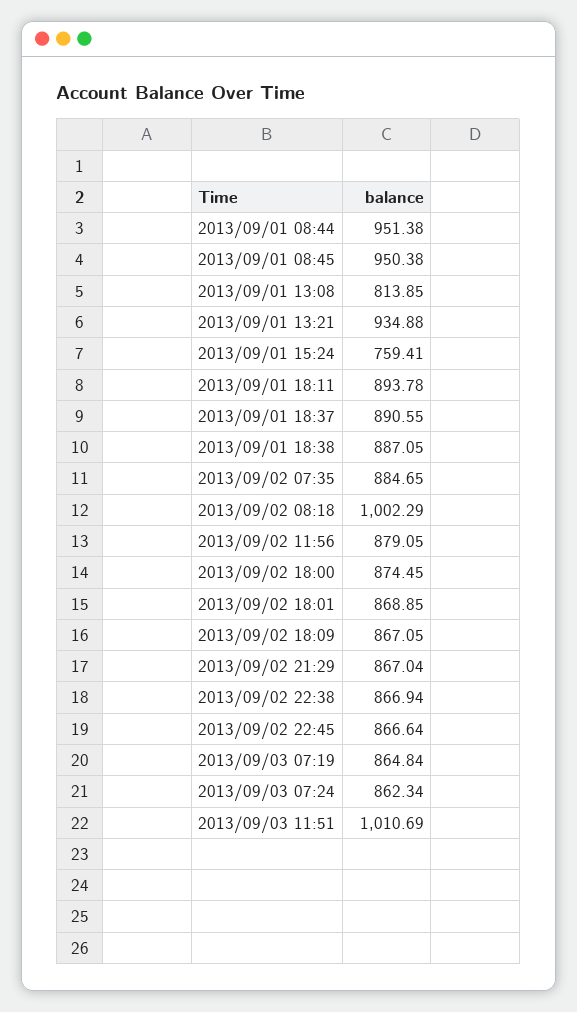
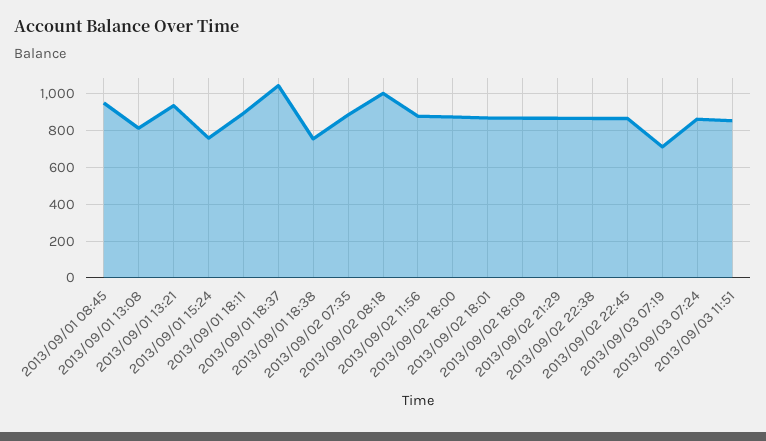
2013/09/01 08:44: 951.38 -> none
2013/09/01 18:37: 890.55 -> 1050
2013/09/01 18:38: 887.05 -> 750
2013/09/03 07:19: 864.84 -> 700
2013/09/03 11:51: 1010.69 -> 850

